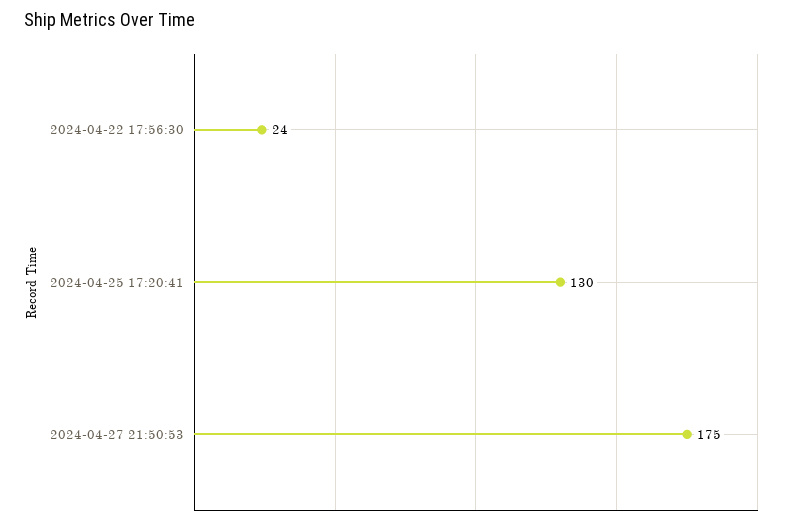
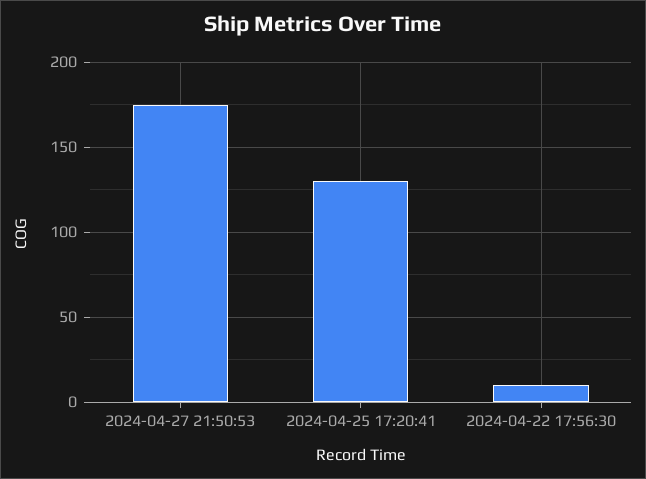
2024-04-22 17:56:30: 24 -> 10

